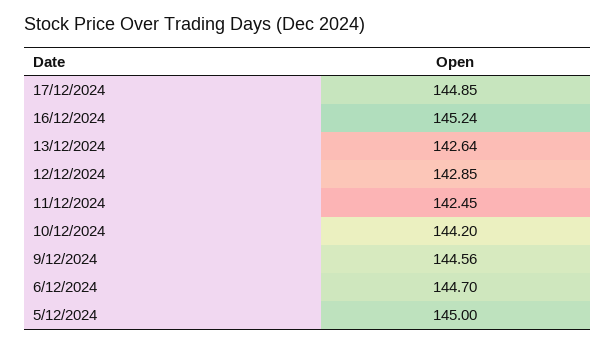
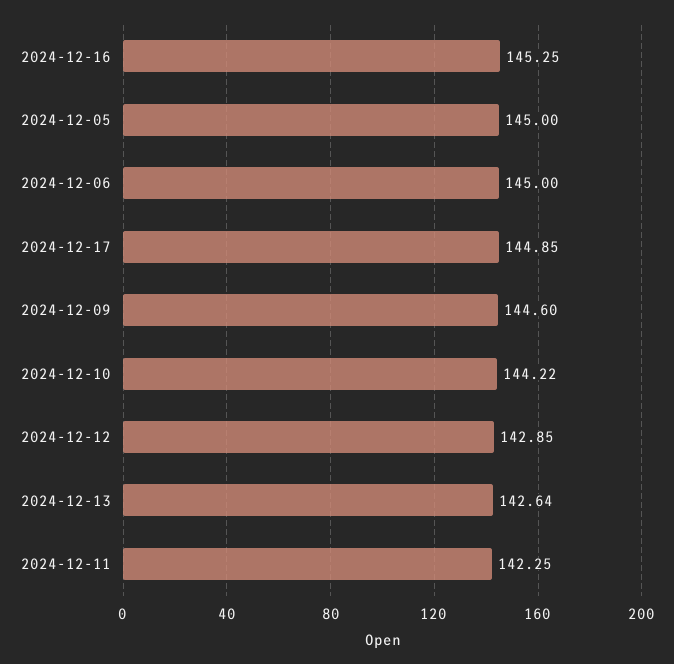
16/12/2024: 145.24 -> 145.25
11/12/2024: 142.45 -> 142.25
10/12/2024: 144.2 -> 144.22
9/12/2024: 144.56 -> 144.6
6/12/2024: 144.7 -> 145

